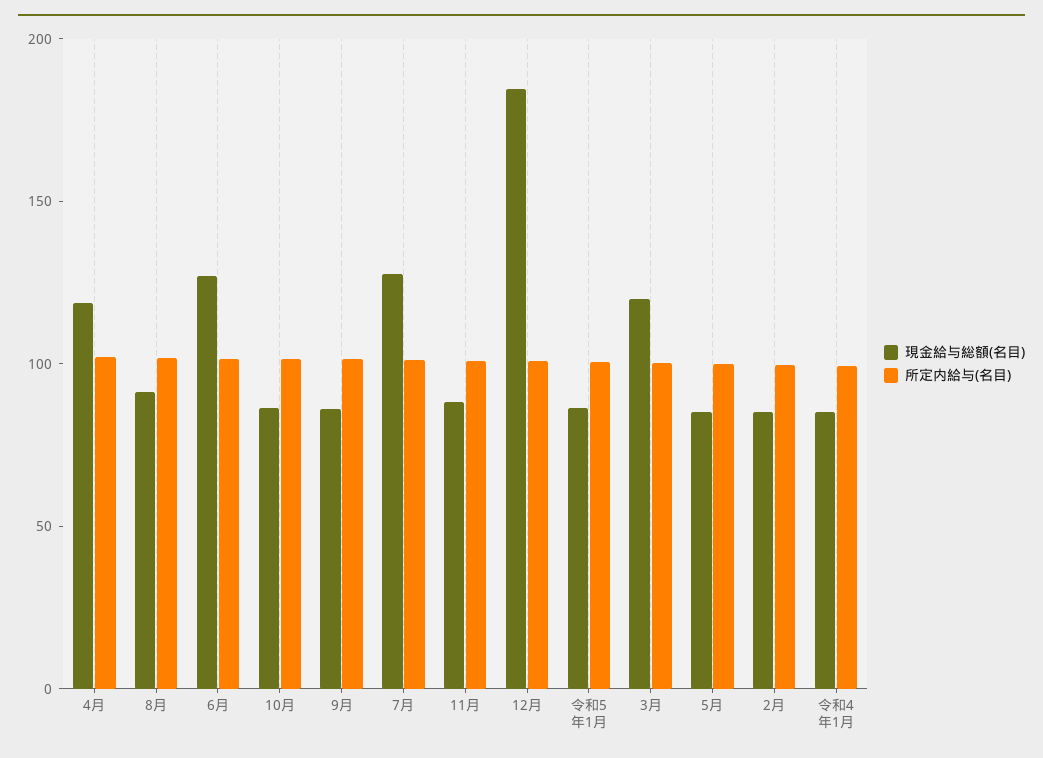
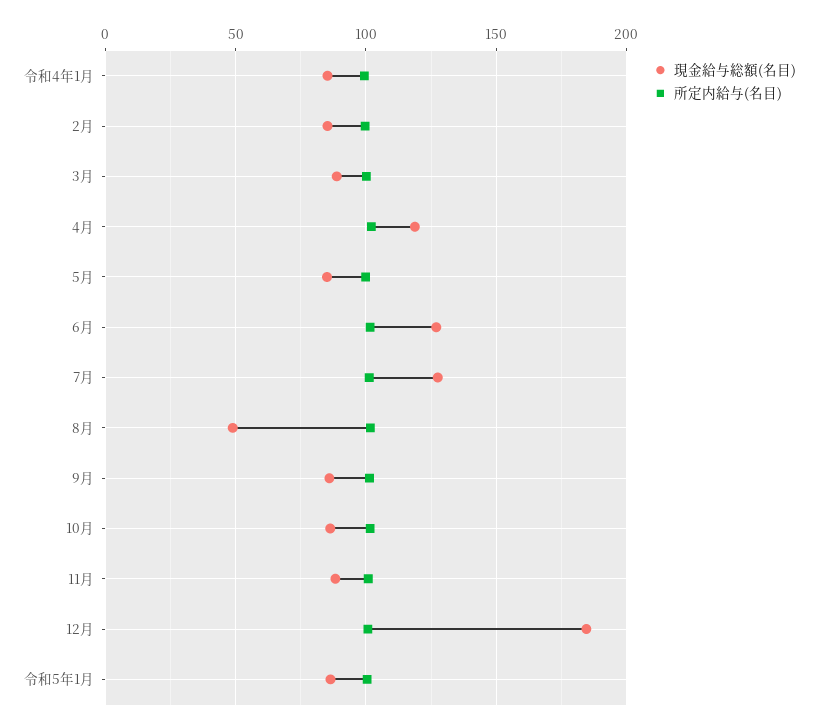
現金給与総額(名目), 8月: 90 -> 50
現金給与総額(名目), 3月: 120 -> 90

